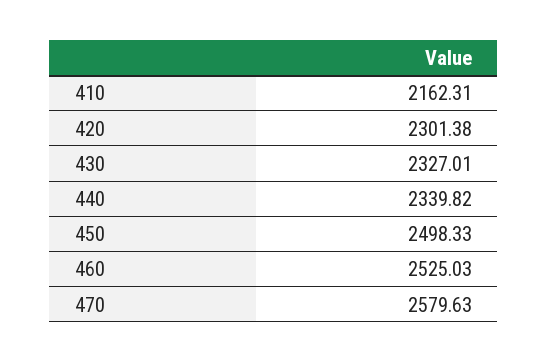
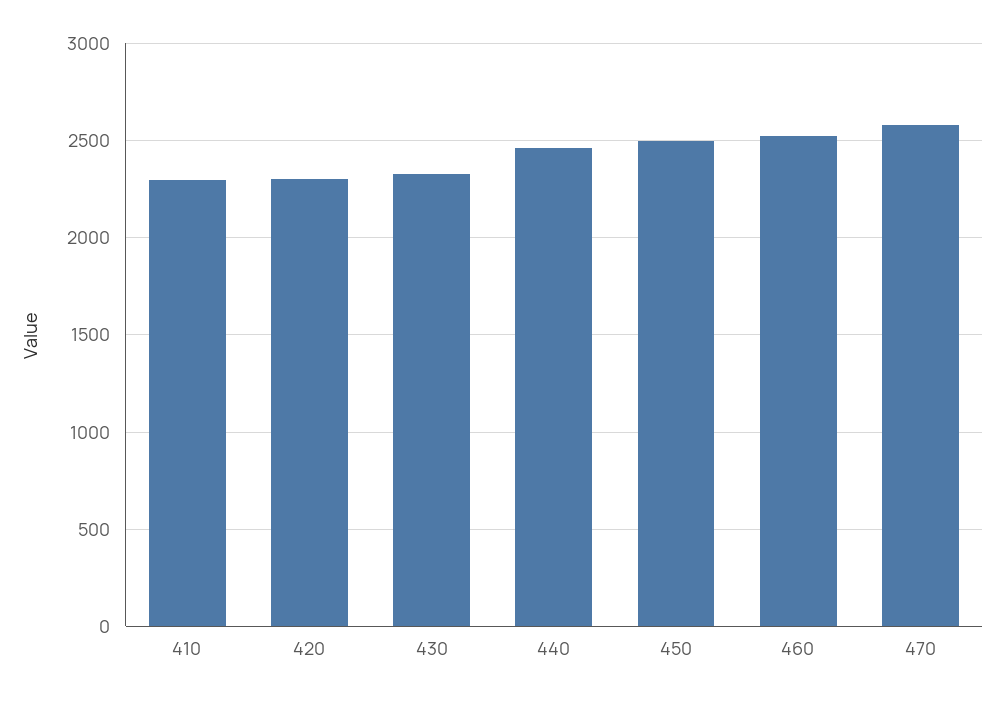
410: 2162.31 -> 2300
440: 2339.82 -> 2450

